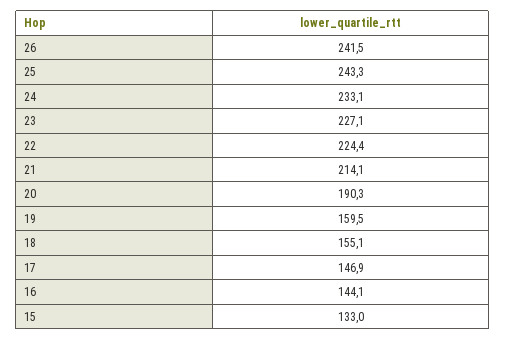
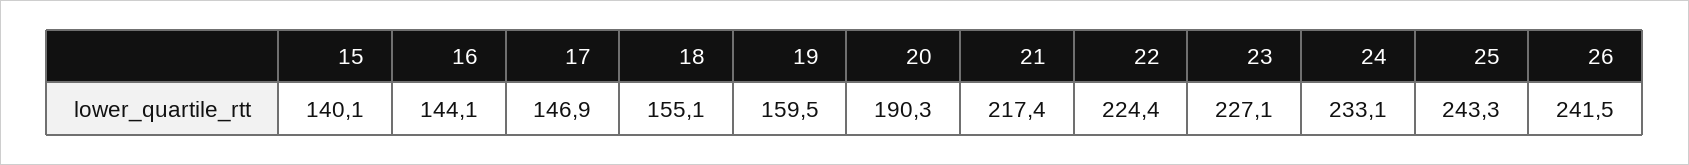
21: 214.1 -> 217.4
15: 133 -> 140.1

